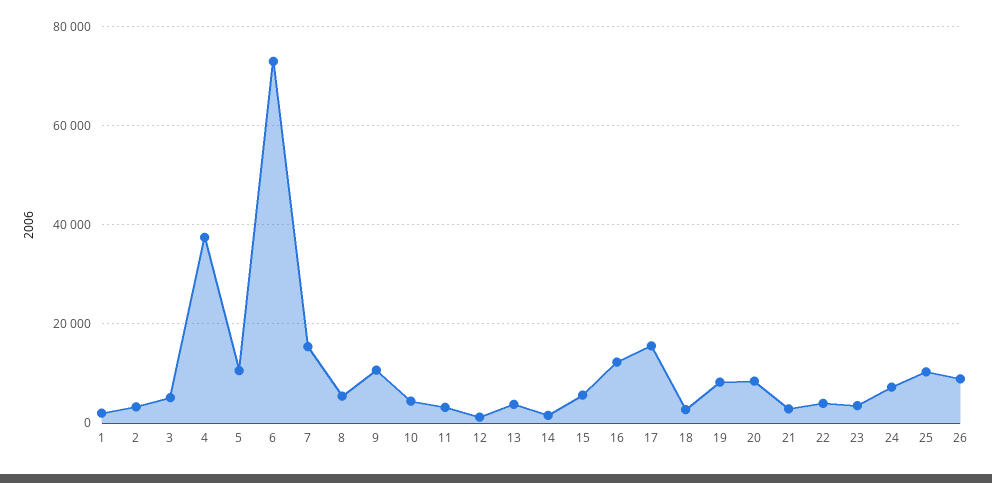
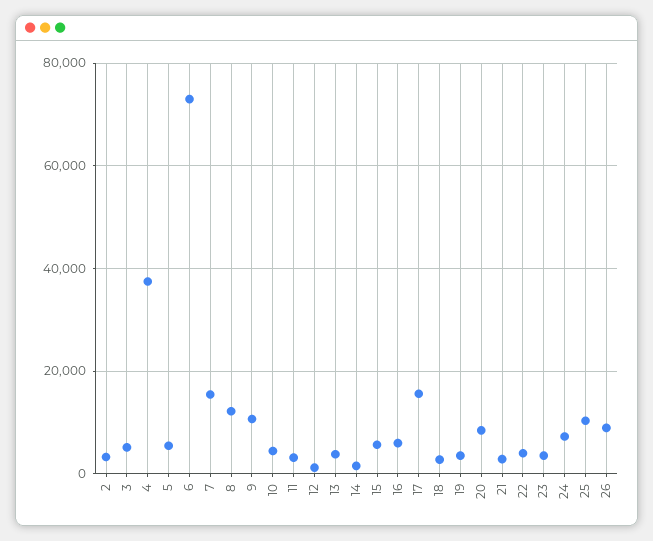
1: 2000 -> none
5: 10000 -> 6000
8: 6000 -> 12000
16: 12000 -> 6000
19: 8000 -> 4000

